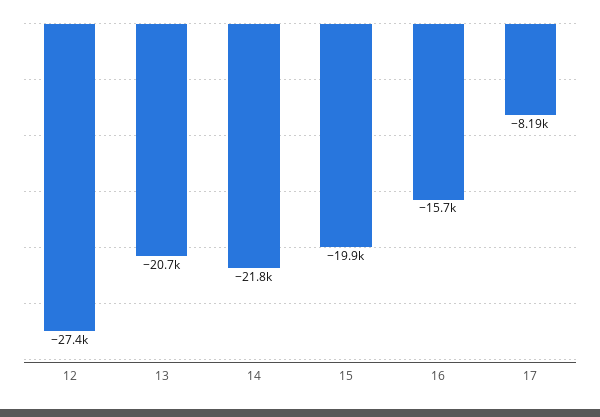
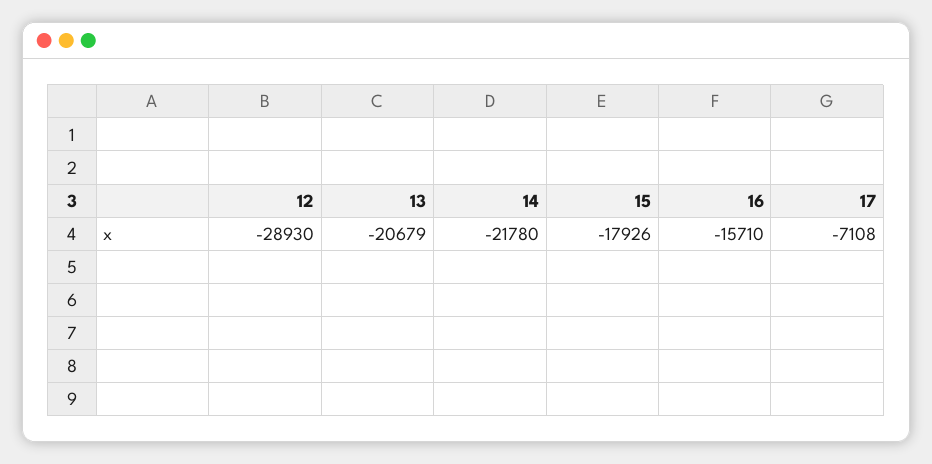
12: -27400 -> -28930
15: -19900 -> -17926
17: -8190 -> -7108

